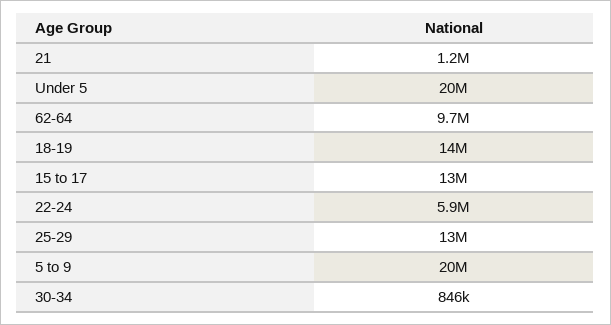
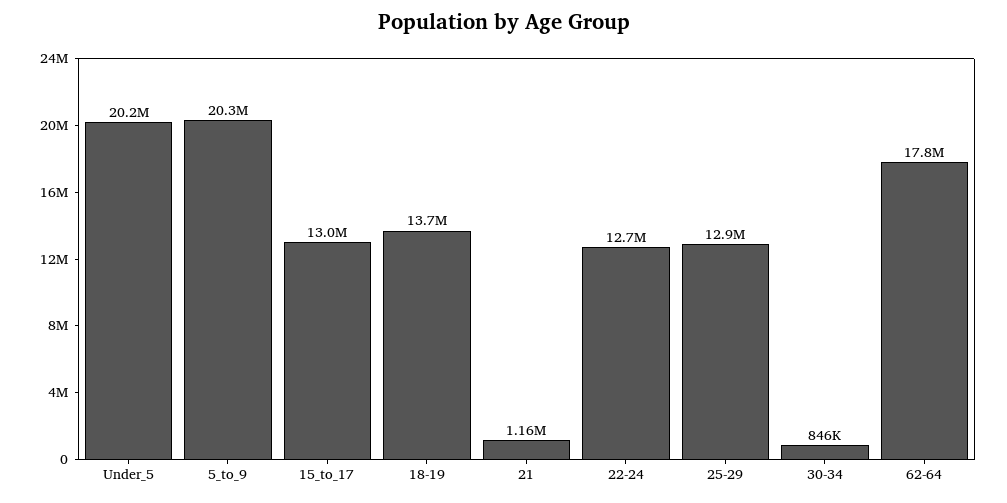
62-64: 9700000 -> 17800000
22-24: 5900000 -> 12700000

